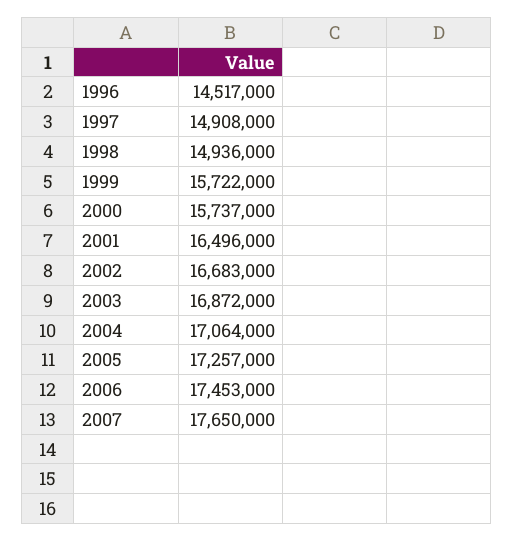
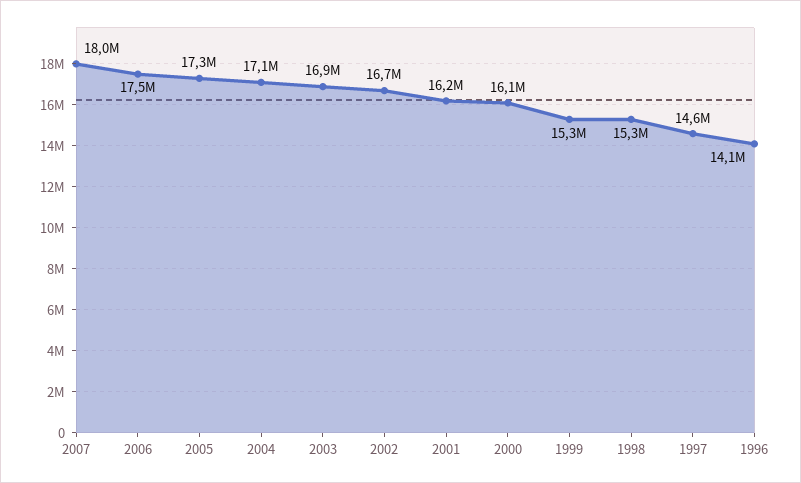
1996: 14517000 -> 14100000
1997: 14908000 -> 14600000
1998: 14936000 -> 15300000
1999: 15722000 -> 15300000
2000: 15737000 -> 16100000
2001: 16496000 -> 16200000
2007: 17650000 -> 18000000

